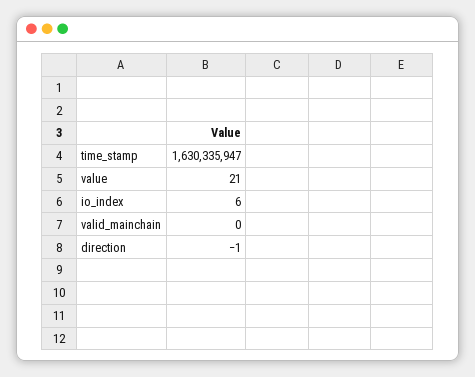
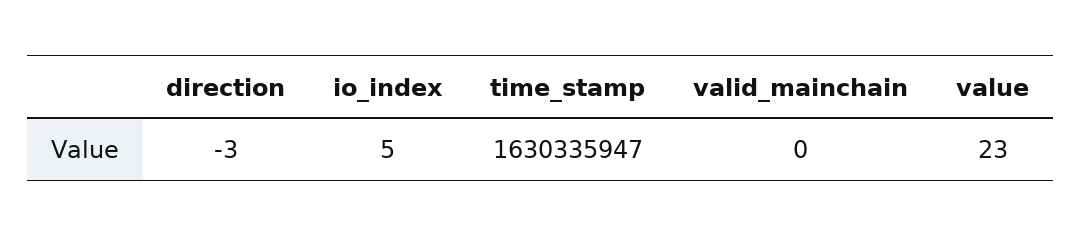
value: 21 -> 23
io_index: 6 -> 5
direction: -1 -> -3

